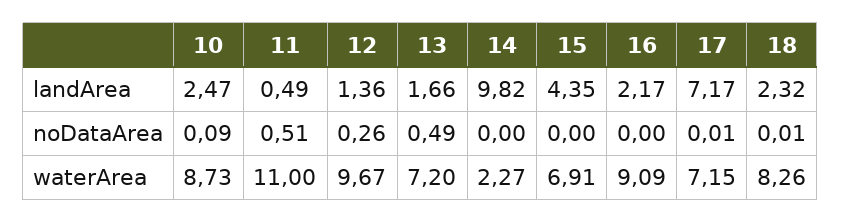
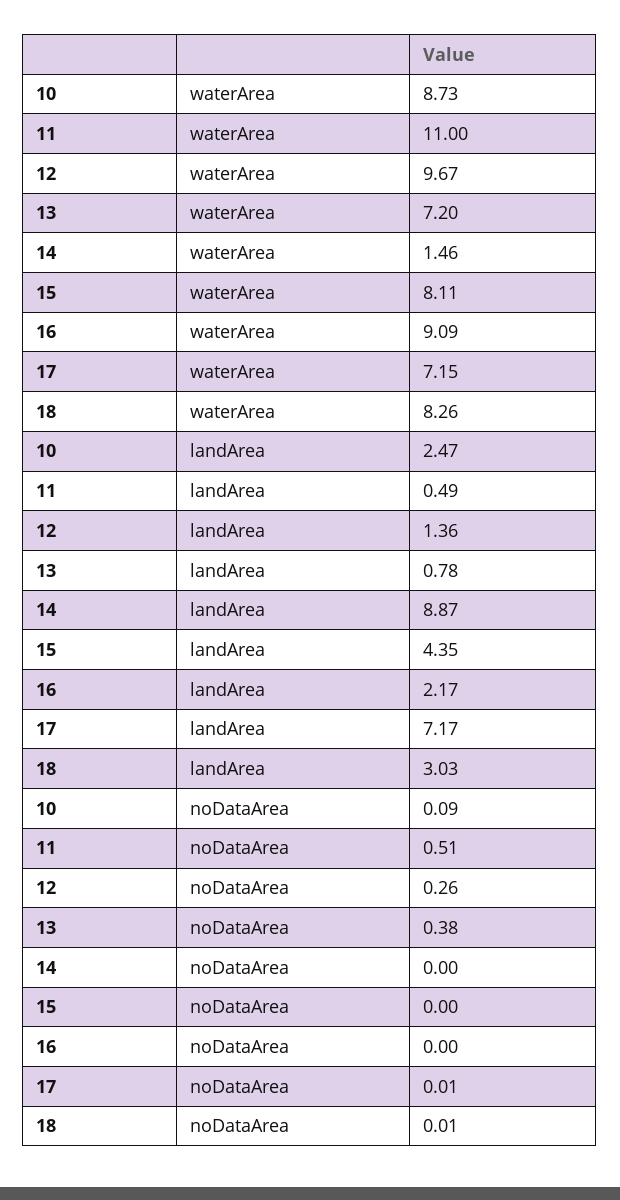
13, landArea: 1.66 -> 0.78
14, landArea: 9.82 -> 8.87
18, landArea: 2.32 -> 3.03
13, noDataArea: 0.49 -> 0.38
14, waterArea: 2.27 -> 1.46
15, waterArea: 6.91 -> 8.11

